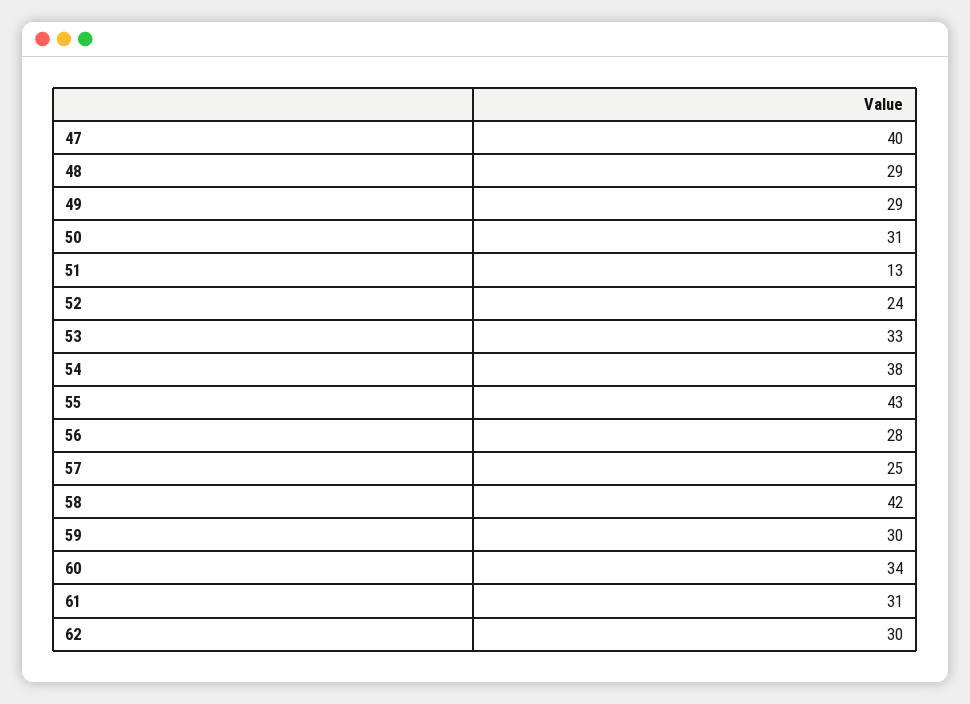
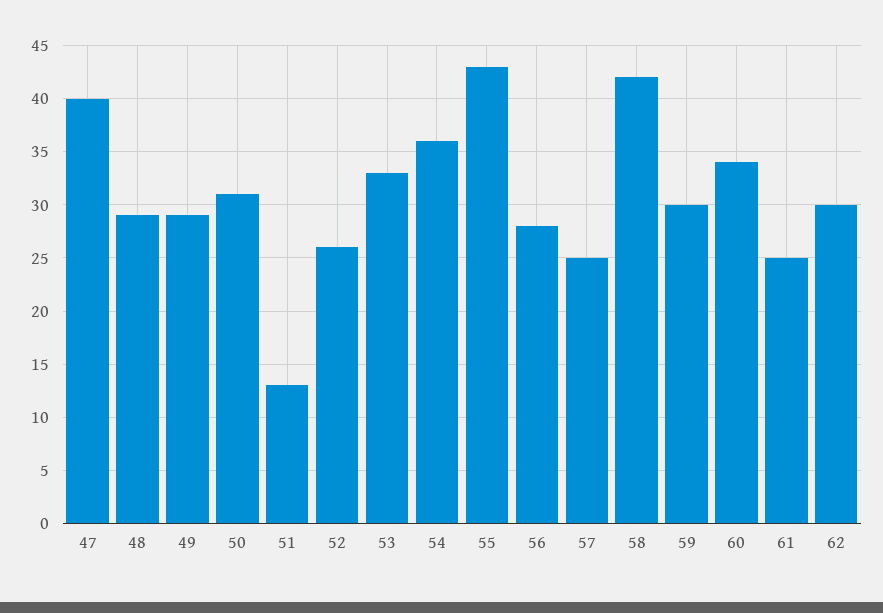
52: 24 -> 26
54: 38 -> 36
61: 31 -> 25

